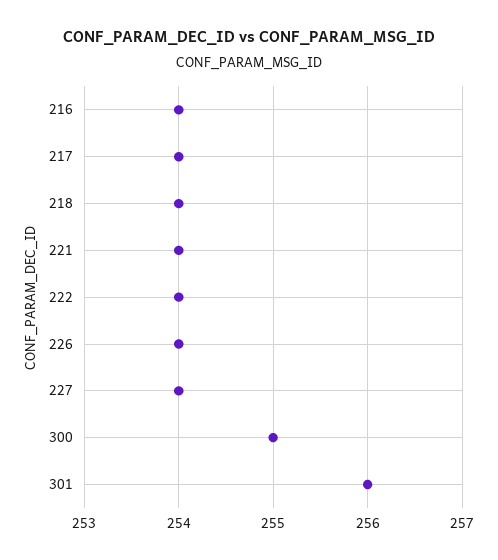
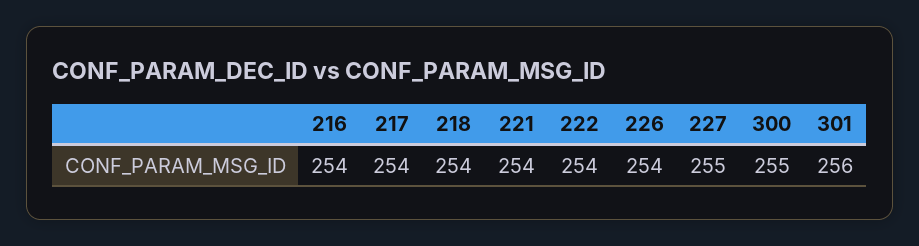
227: 254 -> 255

